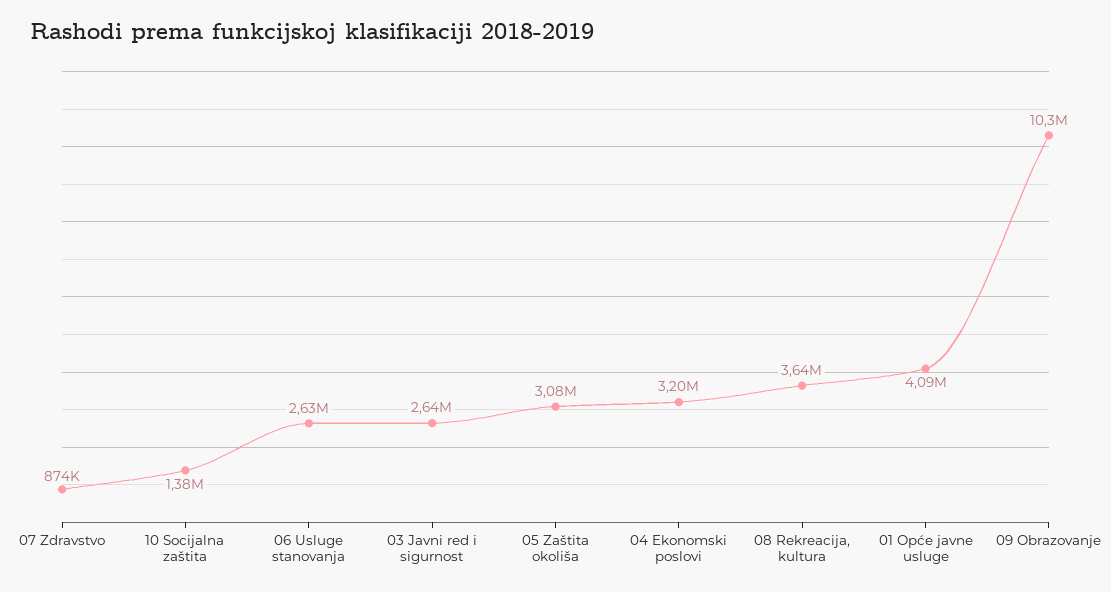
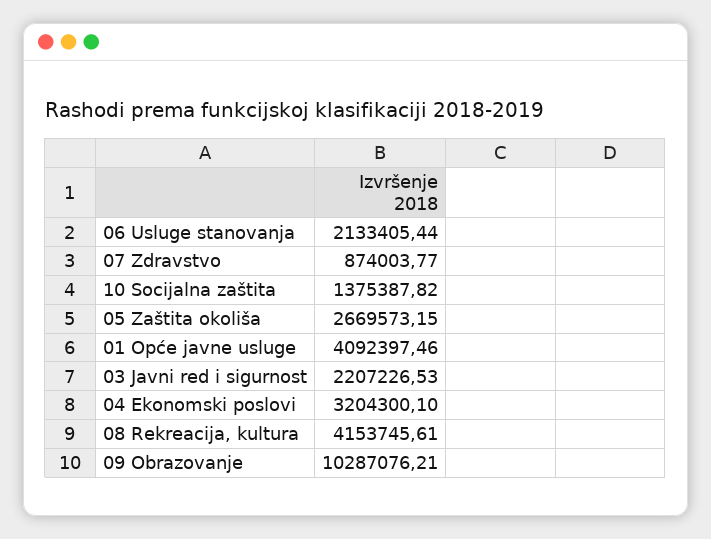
06 Usluge stanovanja: 2630000 -> 2133405.44
03 Javni red i sigurnost: 2640000 -> 2207226.53
05 Zaštita okoliša: 3080000 -> 2669573.15
08 Rekreacija, kultura: 3640000 -> 4153745.61

